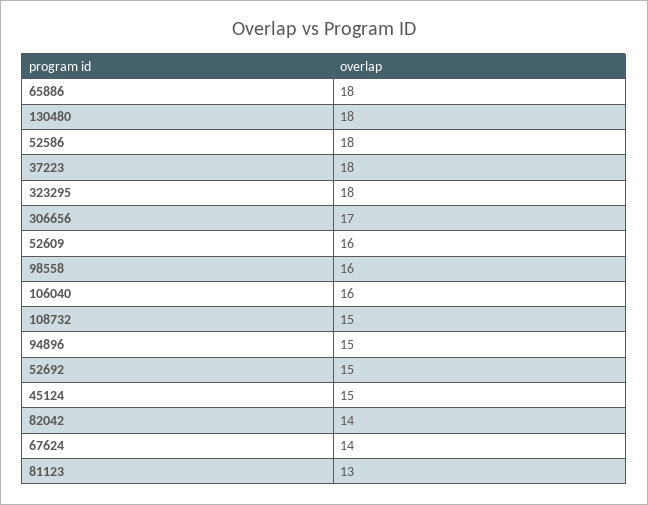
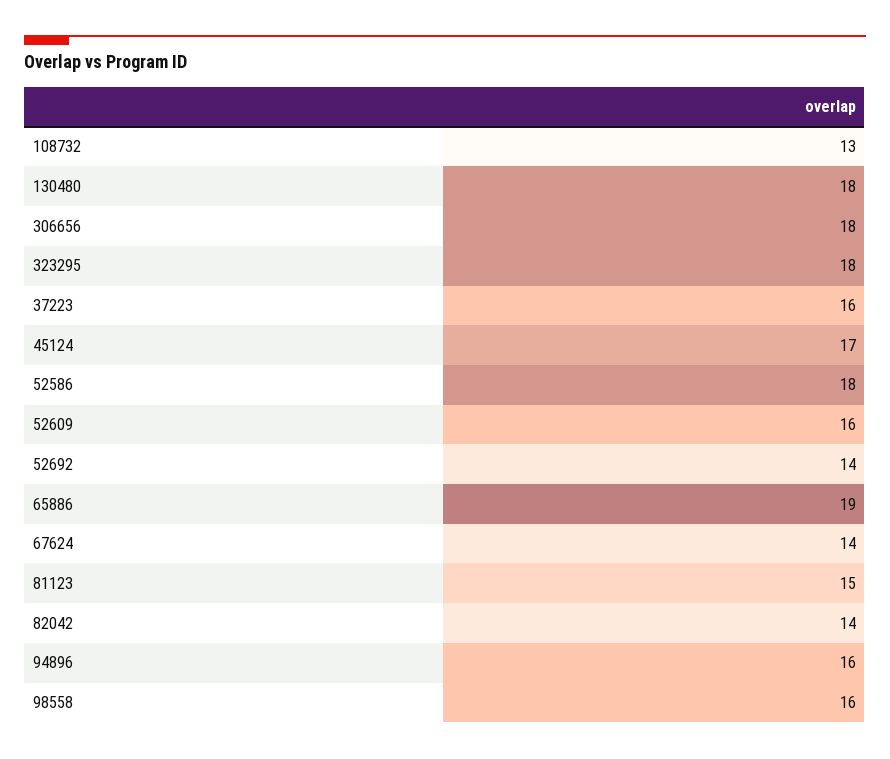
65886: 18 -> 19
37223: 18 -> 16
306656: 17 -> 18
106040: 16 -> none
108732: 15 -> 13
94896: 15 -> 16
52692: 15 -> 14
45124: 15 -> 17
81123: 13 -> 15

